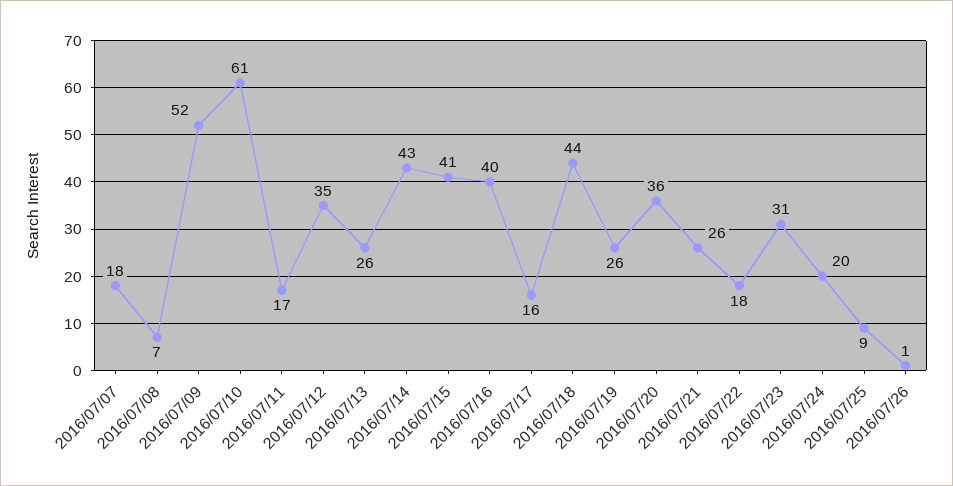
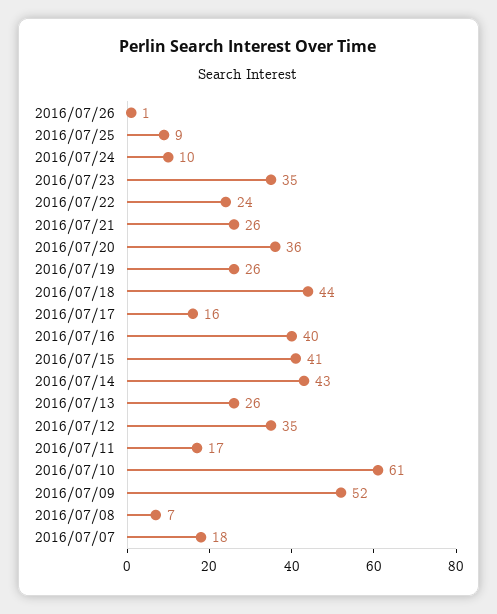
2016/07/22: 18 -> 24
2016/07/23: 31 -> 35
2016/07/24: 20 -> 10

